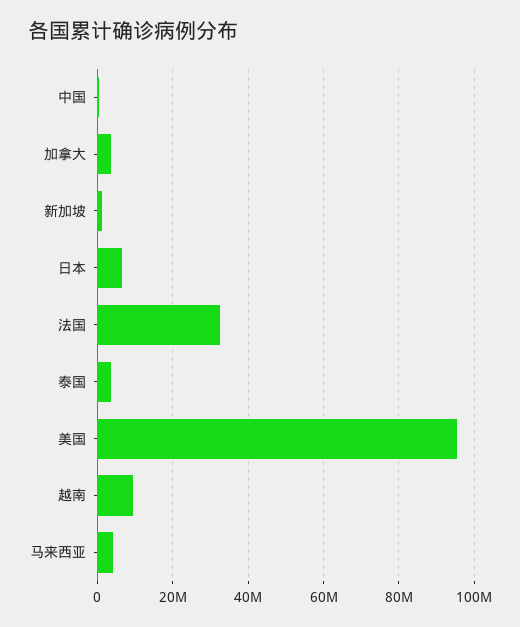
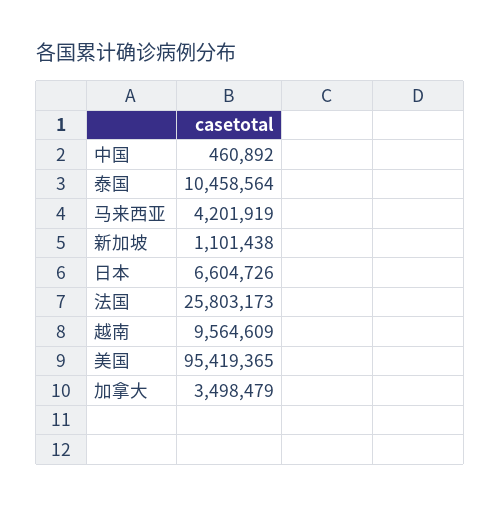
法国: 32000000 -> 25803173
泰国: 4000000 -> 10458564

